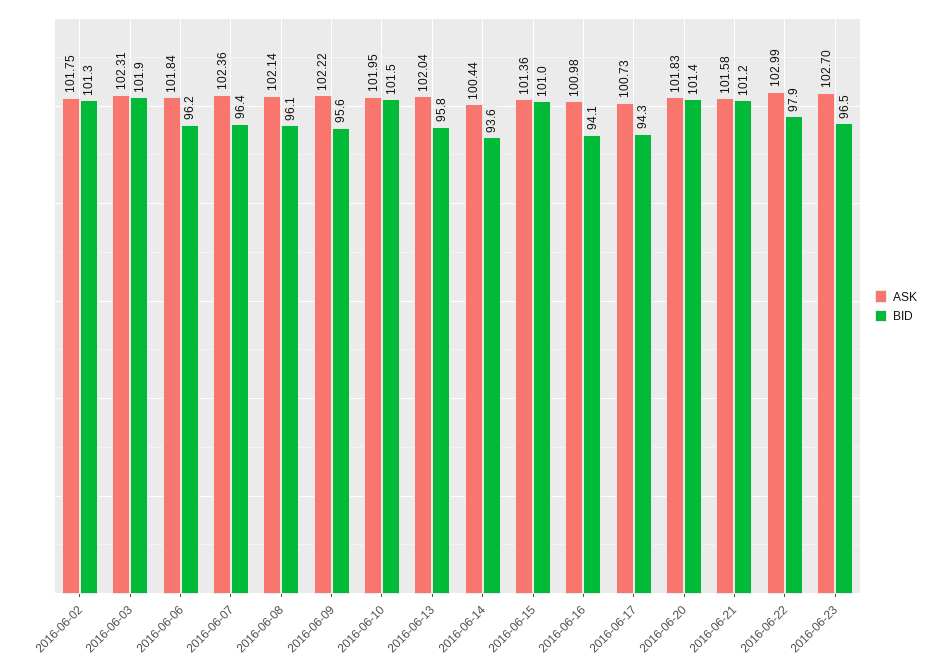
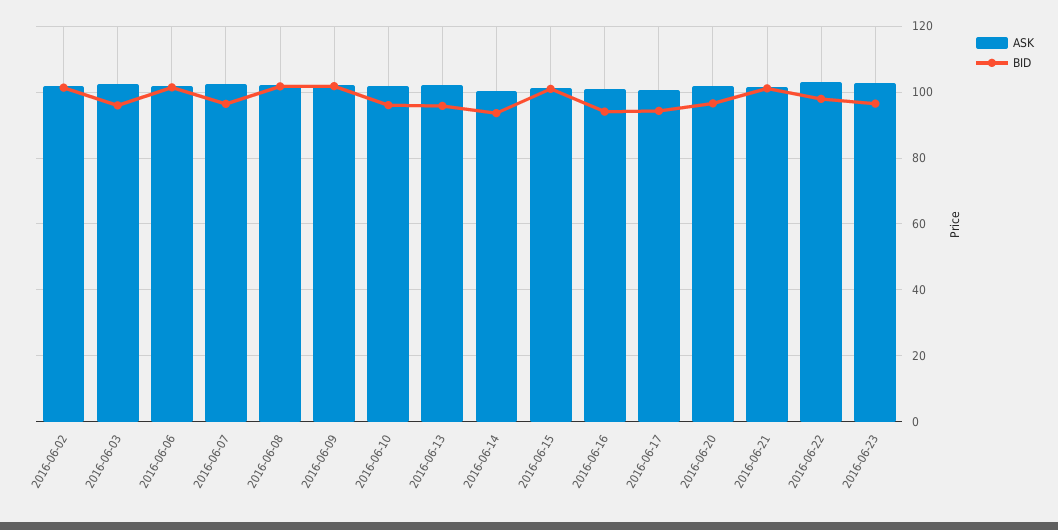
BID, 2016-06-03: 101.9 -> 96
BID, 2016-06-06: 96.2 -> 102
BID, 2016-06-08: 96.1 -> 102
BID, 2016-06-09: 95.6 -> 102
BID, 2016-06-10: 101.5 -> 96
BID, 2016-06-20: 101.4 -> 96

